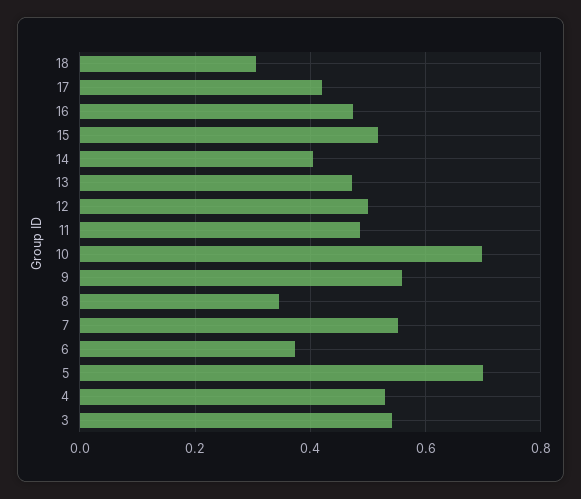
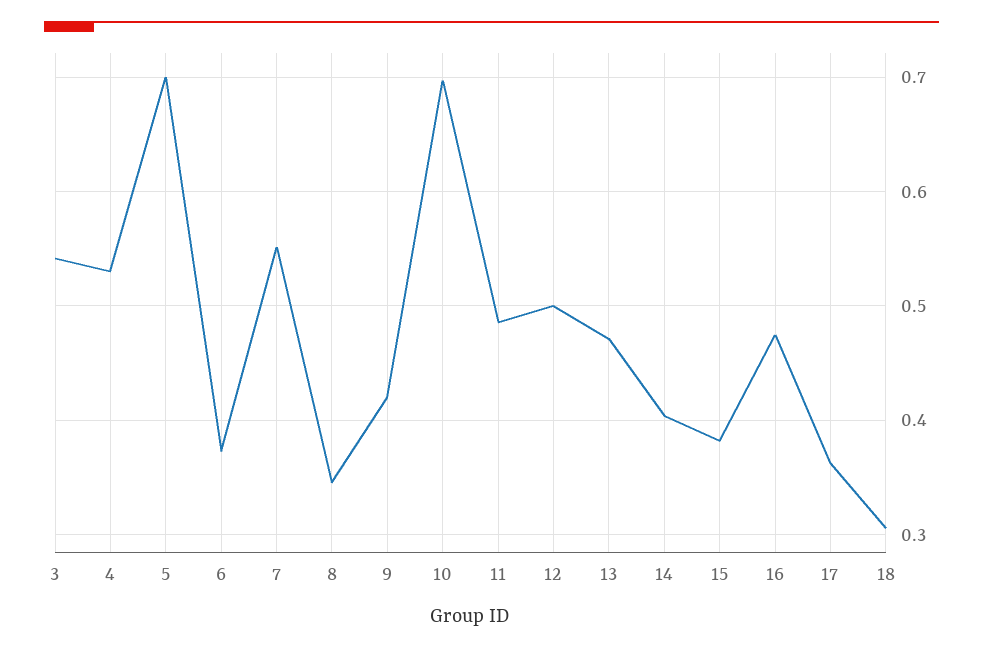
17: 0.42 -> 0.36
15: 0.52 -> 0.38
9: 0.56 -> 0.42

